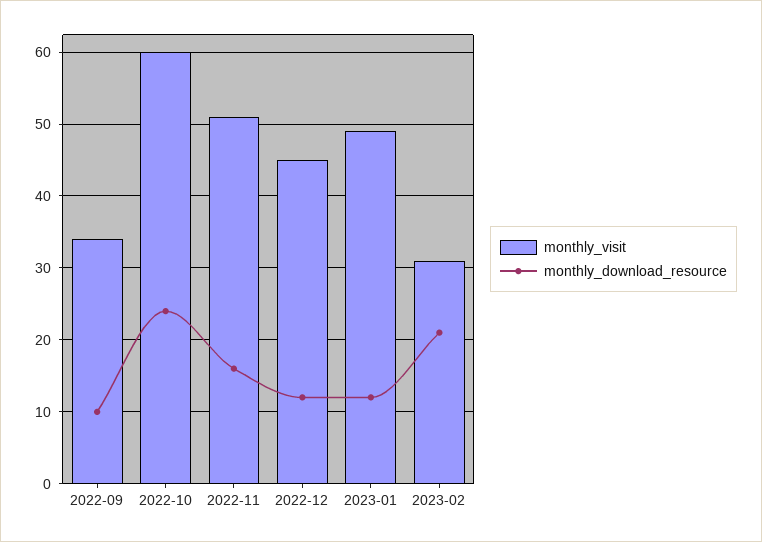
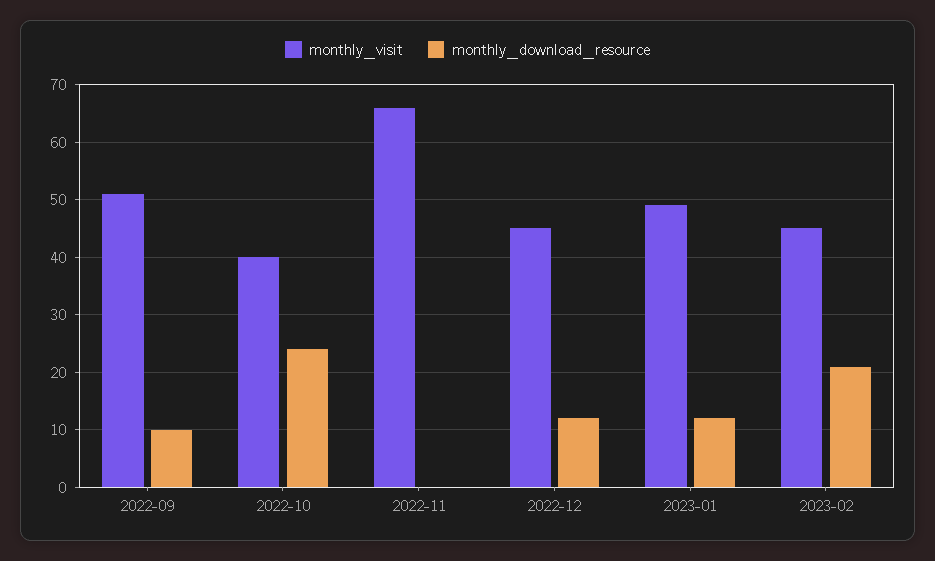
monthly_visit, 2022-09: 34 -> 50
monthly_visit, 2022-10: 60 -> 40
monthly_visit, 2022-11: 51 -> 65
monthly_download_resource, 2022-11: 16 -> 0
monthly_visit, 2023-02: 31 -> 45

